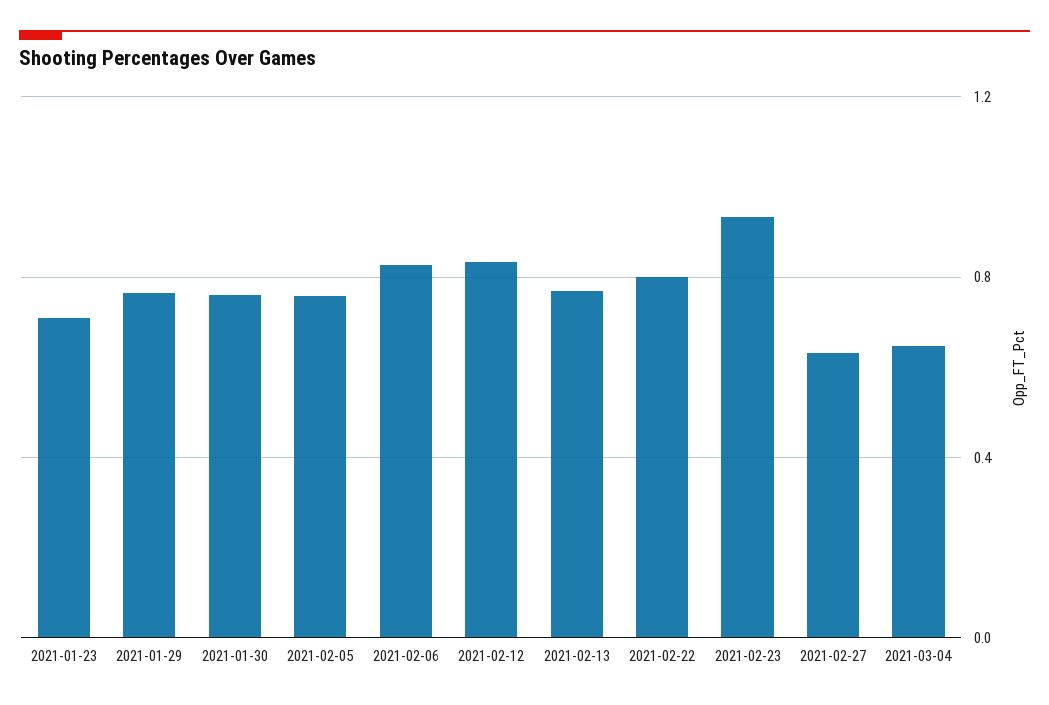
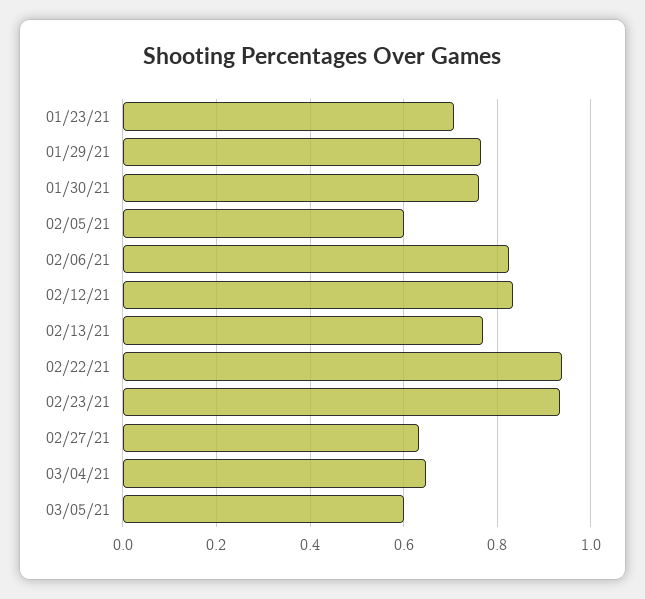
2021-02-05: 0.75 -> 0.6
2021-02-22: 0.8 -> 0.94
03/05/21: none -> 0.6

